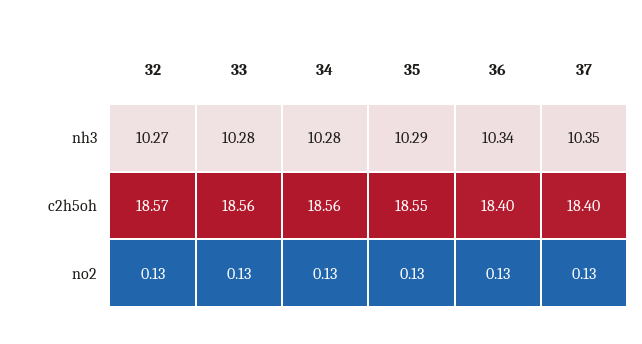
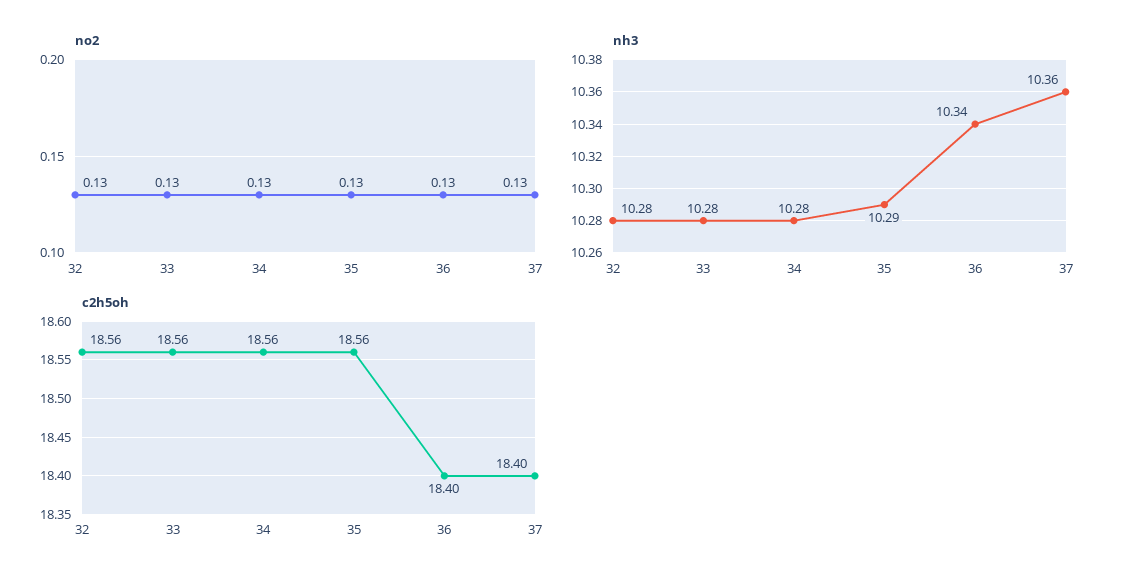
nh3, 32: 10.27 -> 10.28
nh3, 37: 10.35 -> 10.36
c2h5oh, 32: 18.57 -> 18.56
c2h5oh, 35: 18.55 -> 18.56

